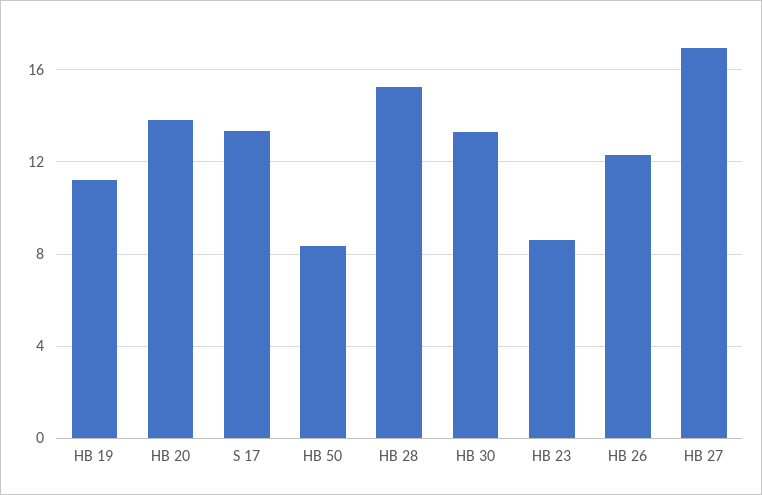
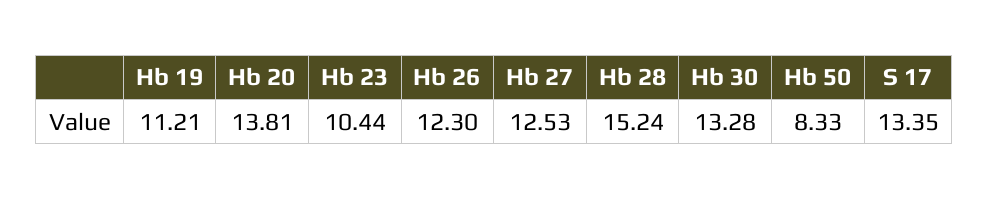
HB 23: 8.5 -> 10.44
HB 27: 17 -> 12.53

